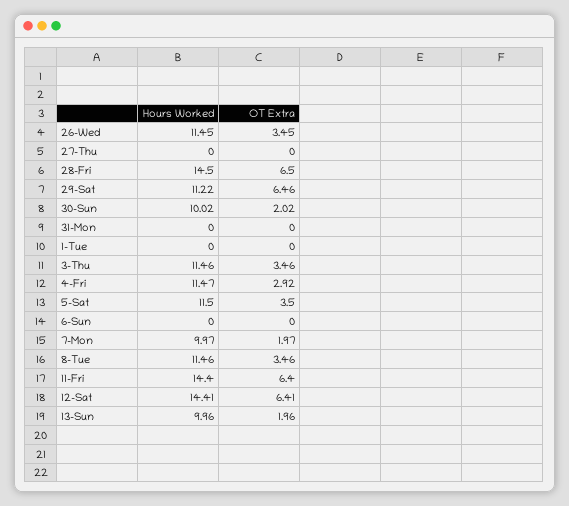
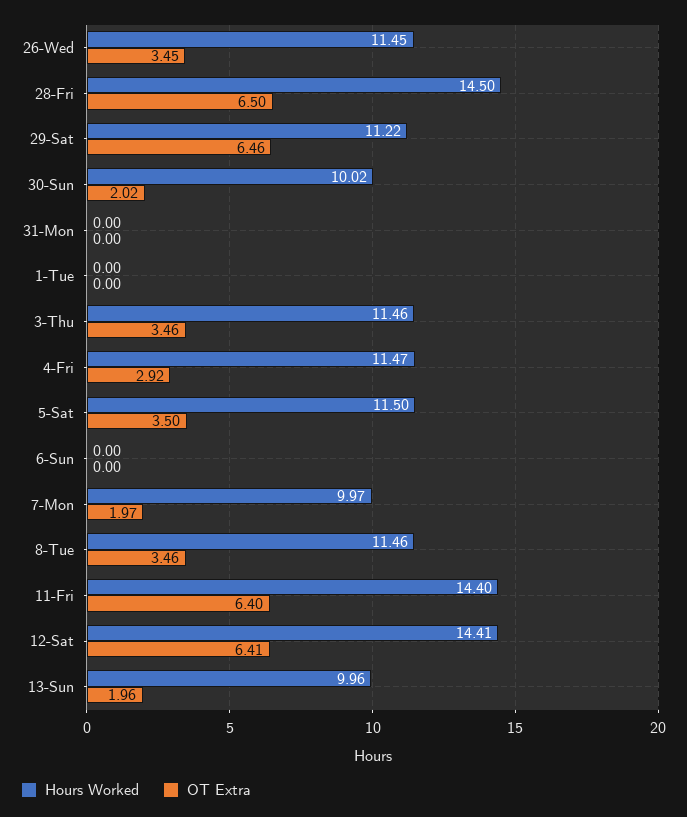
Hours Worked, 27-Thu: 0 -> none
OT Extra, 27-Thu: 0 -> none

